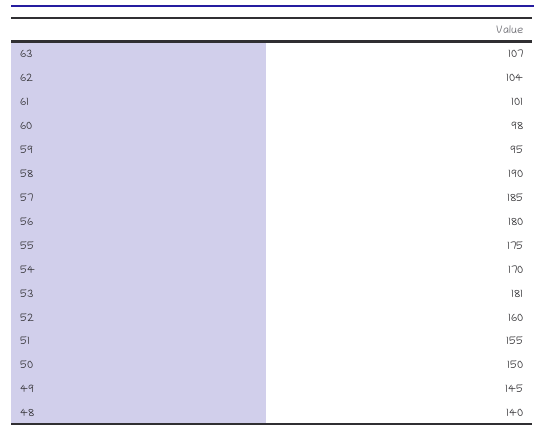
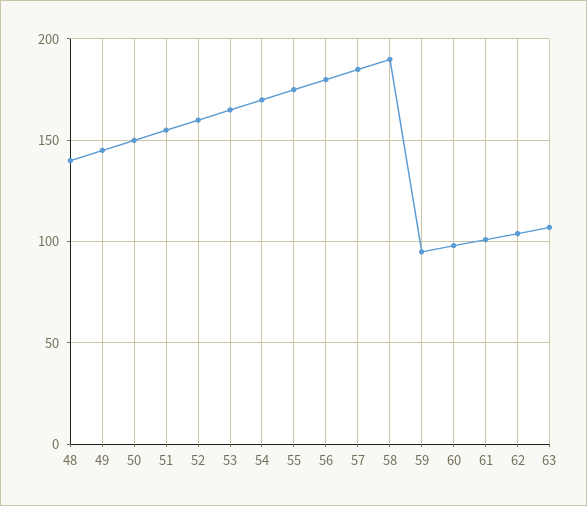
53: 181 -> 165

